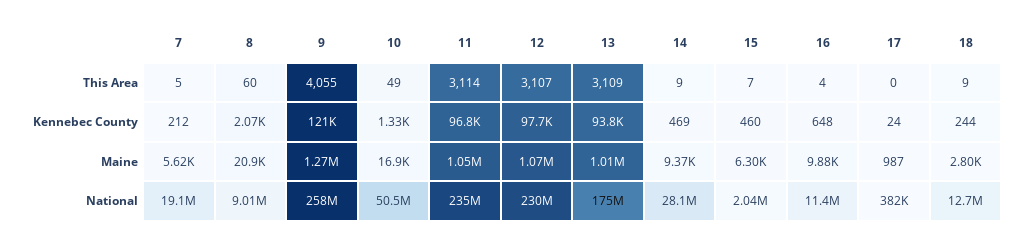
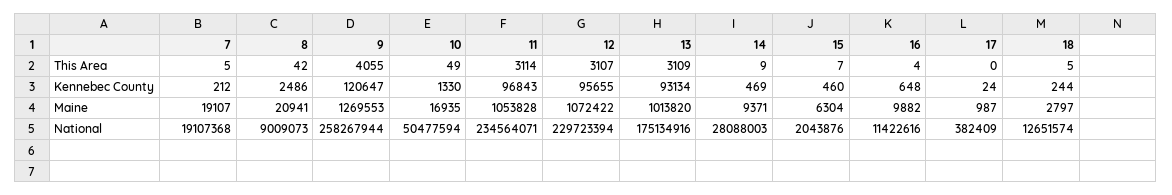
8, This Area: 60 -> 42
18, This Area: 9 -> 5
8, Kennebec County: 2070 -> 2486
12, Kennebec County: 97700 -> 95655
13, Kennebec County: 93800 -> 93134
7, Maine: 5620 -> 19107

